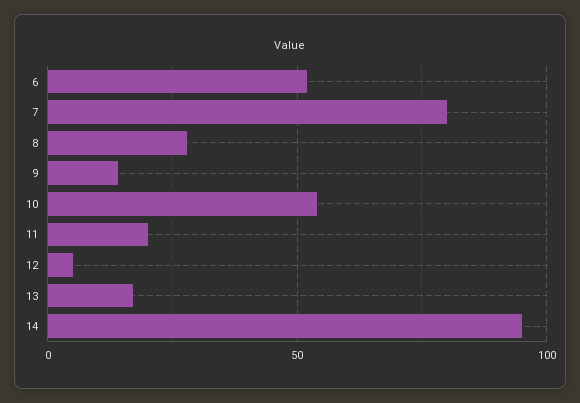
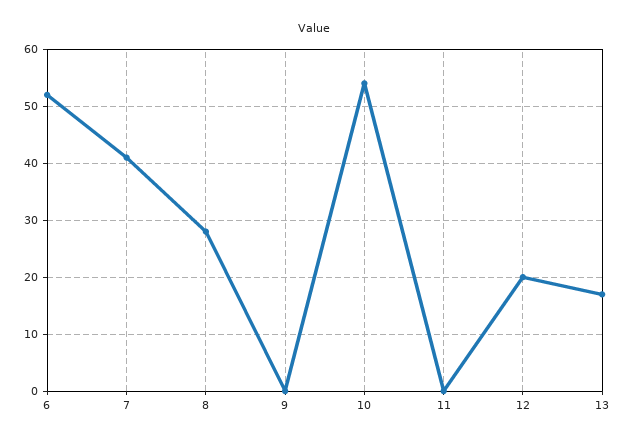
7: 80 -> 40
9: 15 -> 0
11: 20 -> 0
12: 5 -> 20
14: 95 -> none

